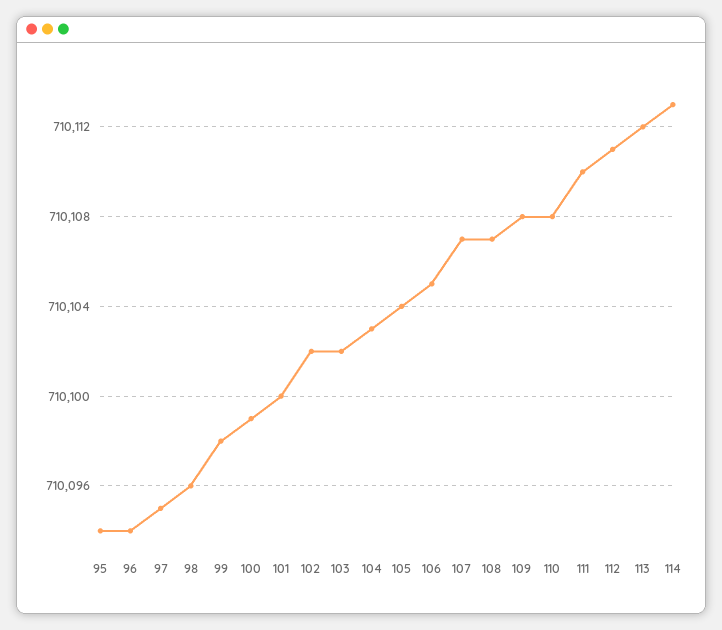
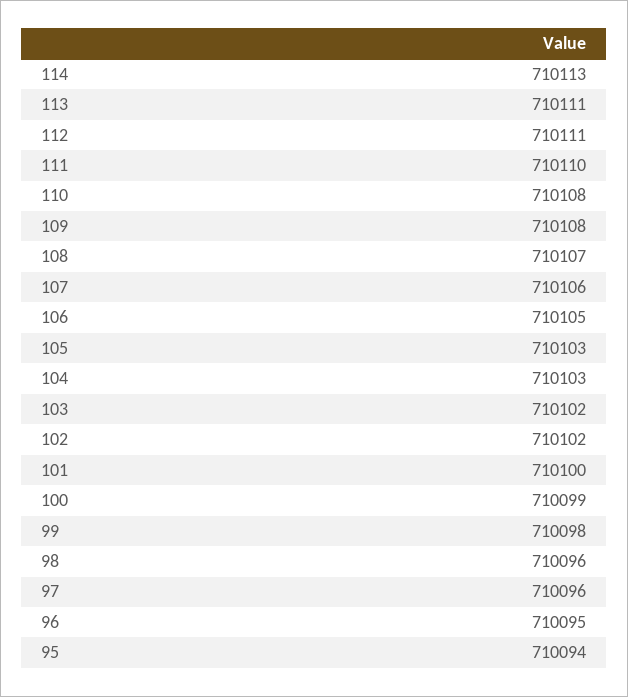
96: 710094 -> 710095
97: 710095 -> 710096
105: 710104 -> 710103
107: 710107 -> 710106
113: 710112 -> 710111

